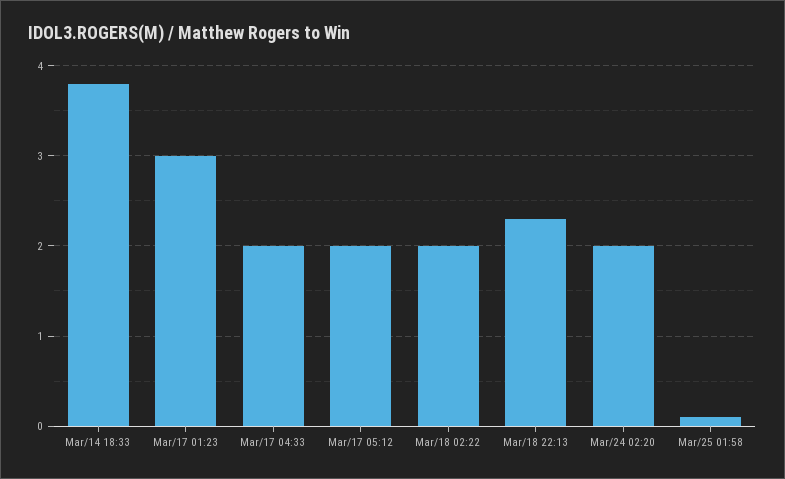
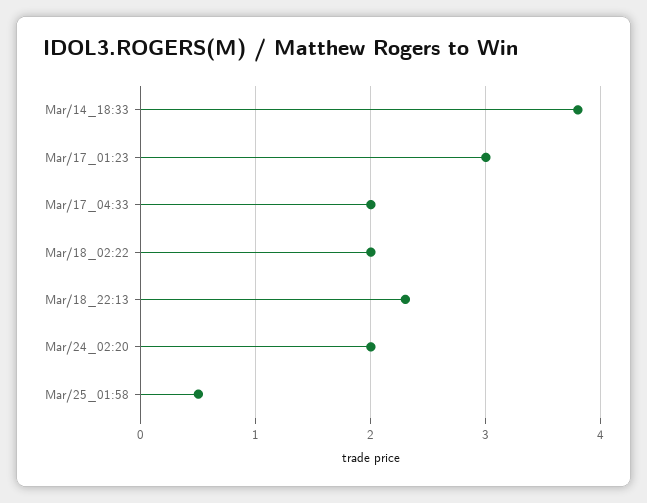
Mar/17 05:12: 2 -> none
Mar/25 01:58: 0.1 -> 0.5

